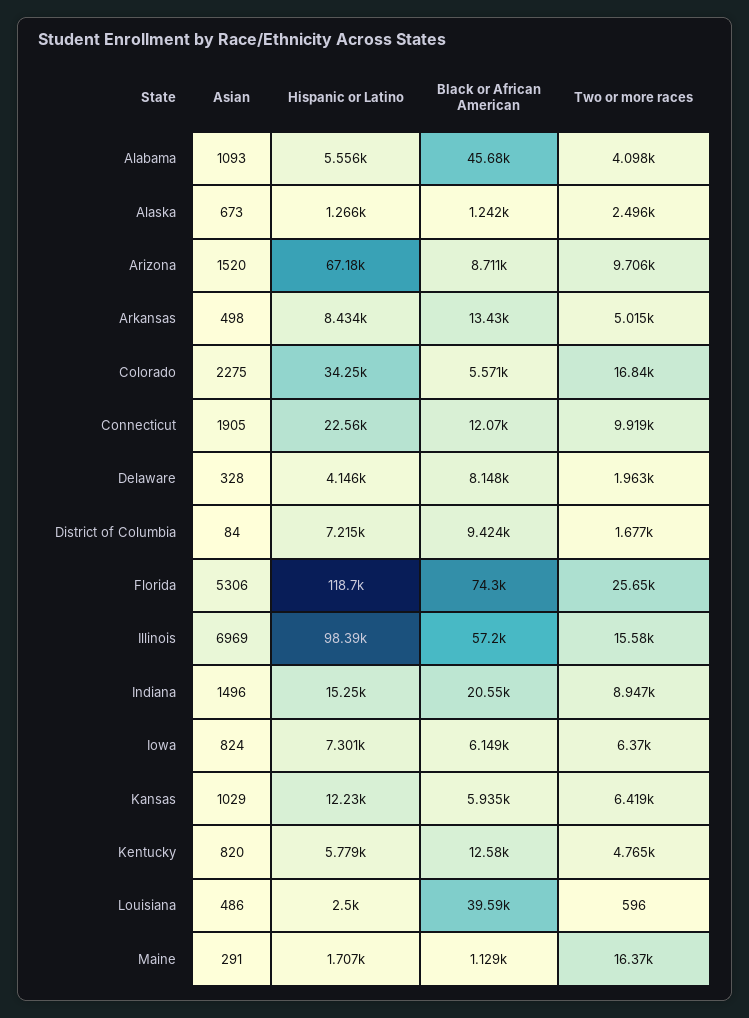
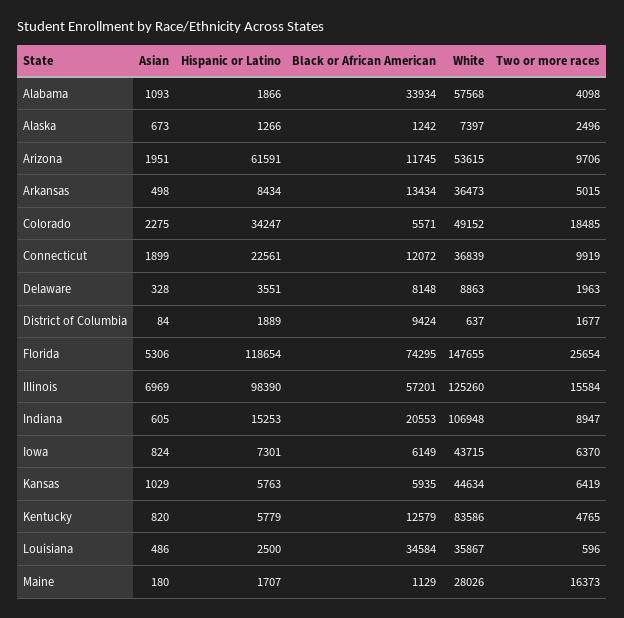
Hispanic or Latino, Alabama: 5556 -> 1866
Black or African American, Alabama: 45680 -> 33934
Asian, Arizona: 1520 -> 1951
Hispanic or Latino, Arizona: 67180 -> 61591
Black or African American, Arizona: 8711 -> 11745
Two or more races, Colorado: 16840 -> 18485
Asian, Connecticut: 1905 -> 1899
Hispanic or Latino, Delaware: 4146 -> 3551
Hispanic or Latino, District of Columbia: 7215 -> 1889
Asian, Indiana: 1496 -> 605
Hispanic or Latino, Kansas: 12230 -> 5763
Black or African American, Louisiana: 39590 -> 34584
Asian, Maine: 291 -> 180
White, Alabama: none -> 57568
White, Alaska: none -> 7397
White, Arizona: none -> 53615
White, Arkansas: none -> 36473
White, Colorado: none -> 49152
White, Connecticut: none -> 36839
White, Delaware: none -> 8863
White, District of Columbia: none -> 637
White, Florida: none -> 147655
White, Illinois: none -> 125260
White, Indiana: none -> 106948
White, Iowa: none -> 43715
White, Kansas: none -> 44634
White, Kentucky: none -> 83586
White, Louisiana: none -> 35867
White, Maine: none -> 28026

